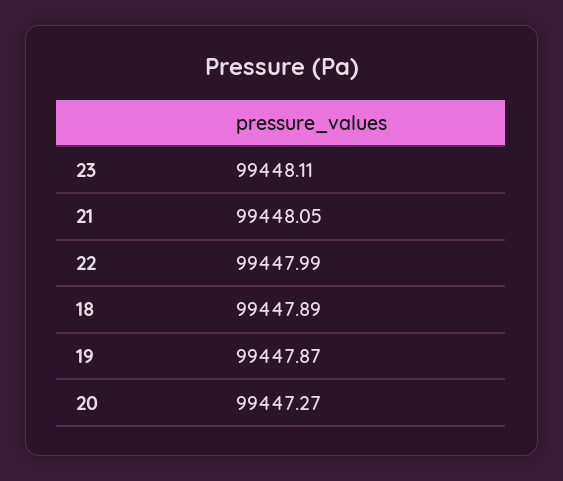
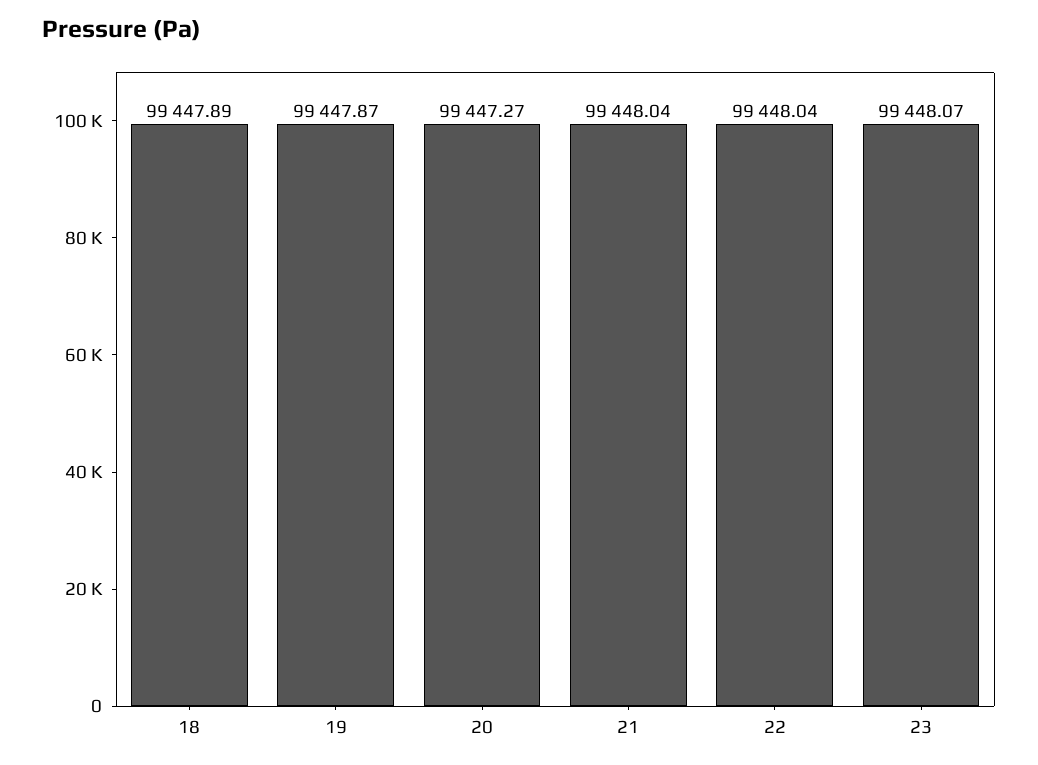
23: 99448.11 -> 99448.07
21: 99448.05 -> 99448.04
22: 99447.99 -> 99448.04

